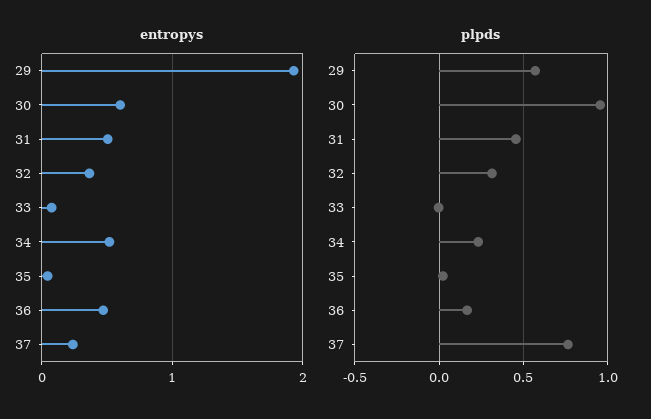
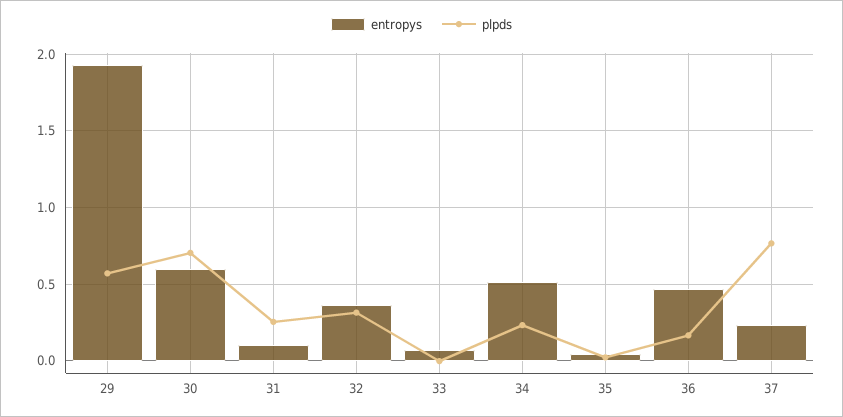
entropys, 31: 0.5 -> 0.1
plpds, 30: 0.95 -> 0.7
plpds, 31: 0.45 -> 0.25

